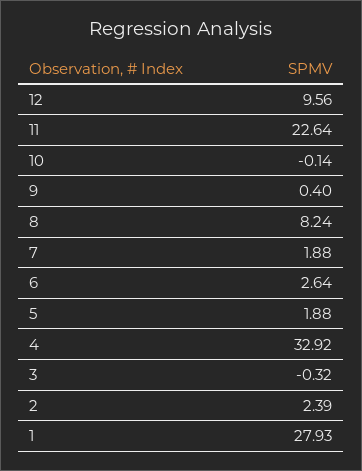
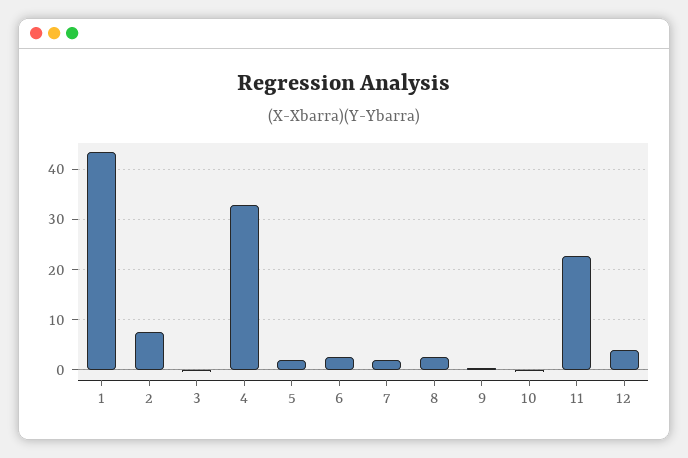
12: 9.56 -> 4
8: 8.24 -> 2
2: 2.39 -> 8
1: 27.93 -> 44

